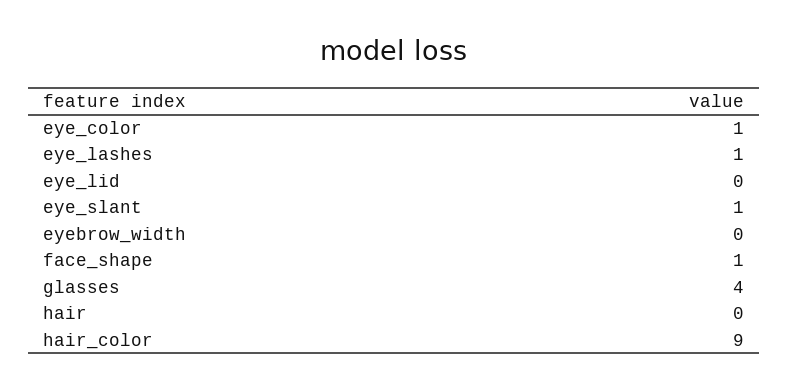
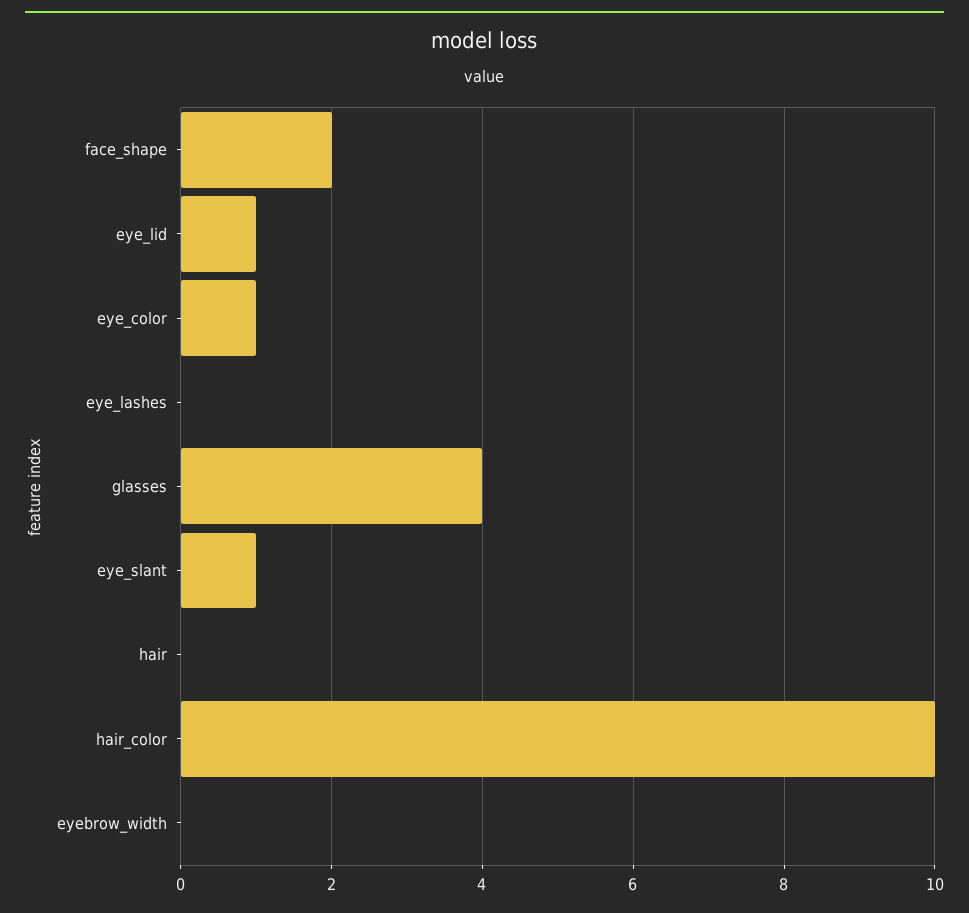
eye_lashes: 1 -> 0
eye_lid: 0 -> 1
face_shape: 1 -> 2
hair_color: 9 -> 10

